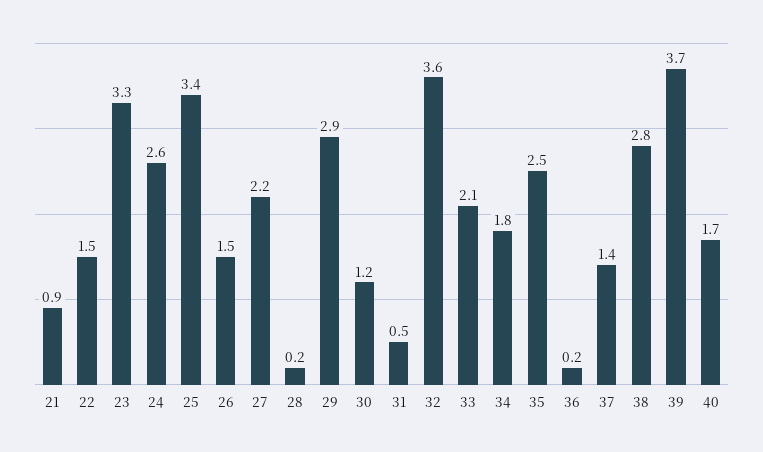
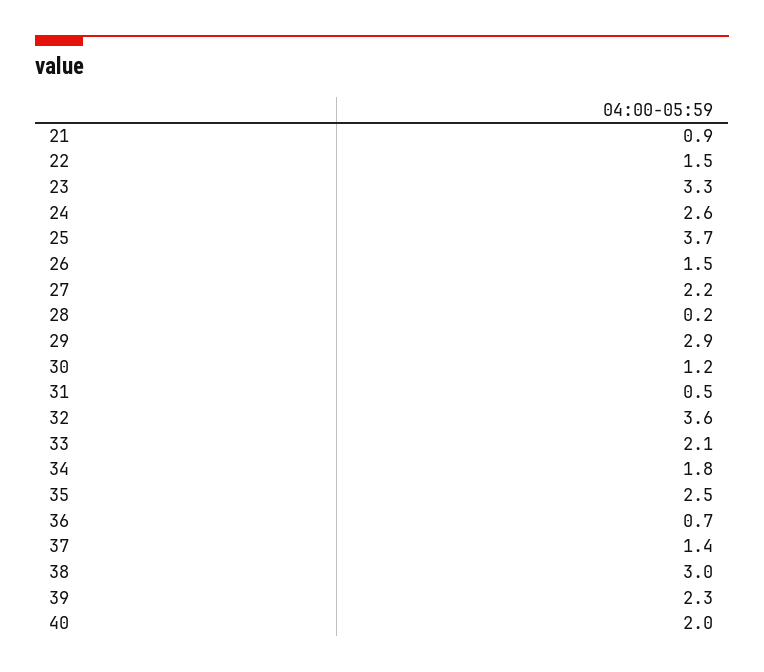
25: 3.4 -> 3.7
36: 0.2 -> 0.7
38: 2.8 -> 3
39: 3.7 -> 2.3
40: 1.7 -> 2

